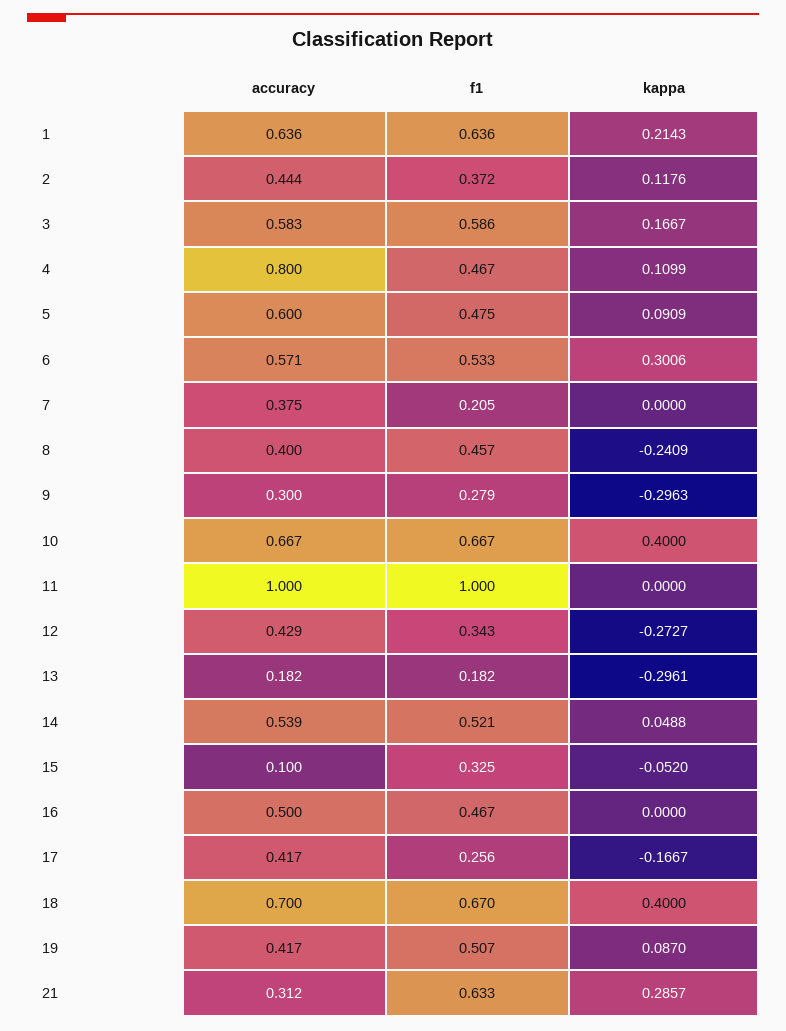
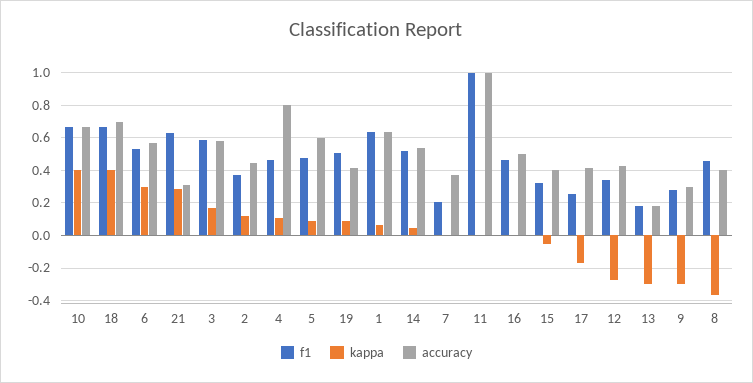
kappa, 1: 0.2143 -> 0.05
kappa, 8: -0.2409 -> -0.35
accuracy, 15: 0.1 -> 0.4

